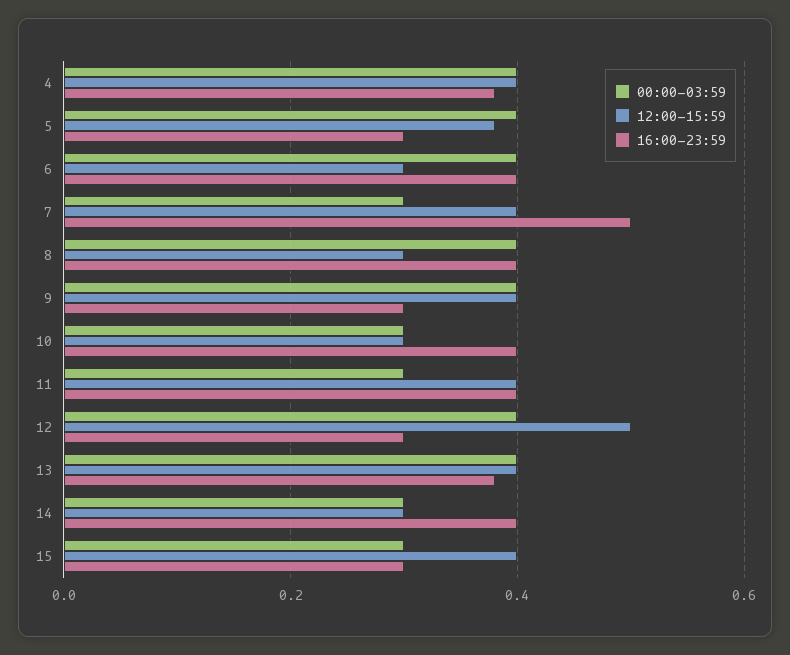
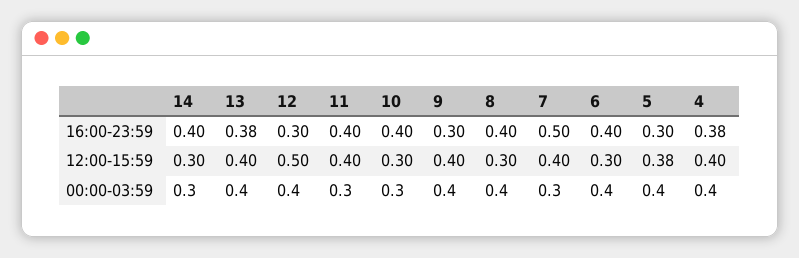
00:00-03:59, 15: 0.3 -> none
12:00-15:59, 15: 0.4 -> none
16:00-23:59, 15: 0.3 -> none

